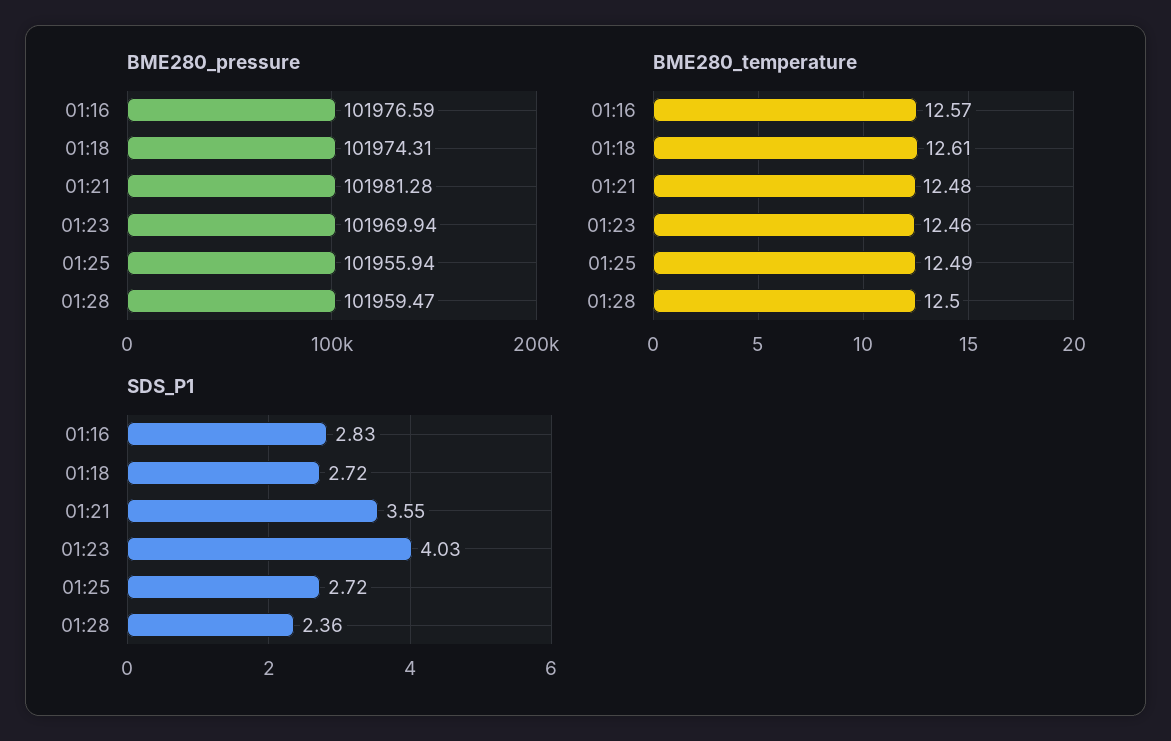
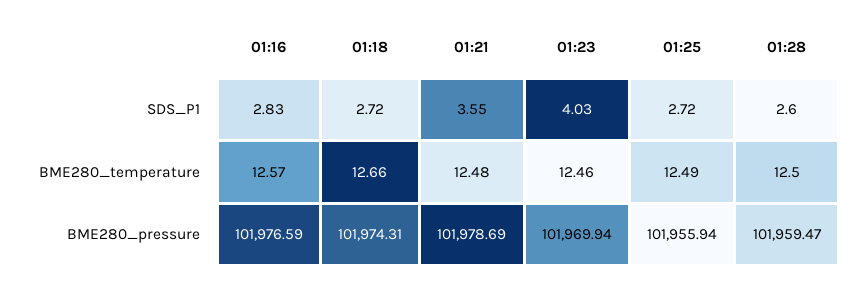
BME280_pressure, 01:21: 101981.28 -> 101978.69
BME280_temperature, 01:18: 12.61 -> 12.66
SDS_P1, 01:28: 2.36 -> 2.6

